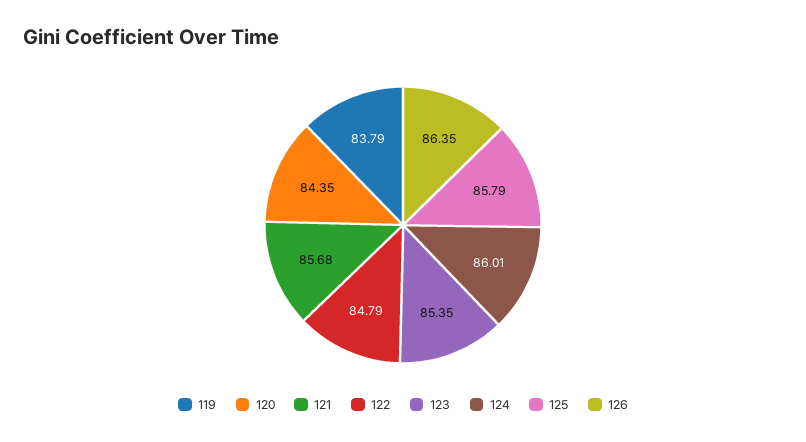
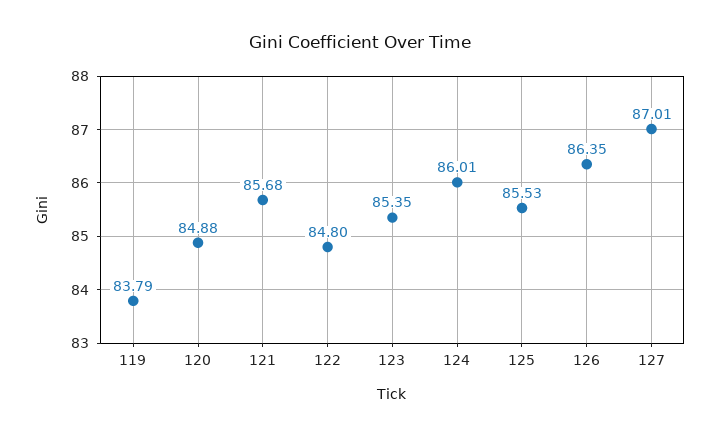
120: 84.35 -> 84.88
122: 84.79 -> 84.8
125: 85.79 -> 85.53
127: none -> 87.01

